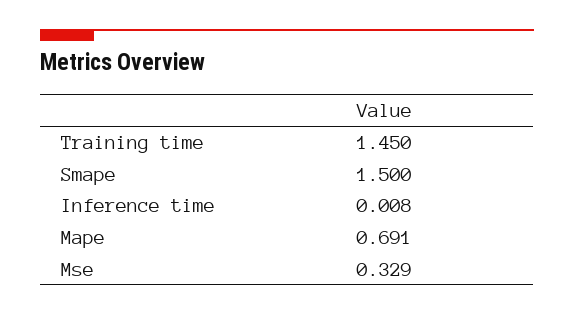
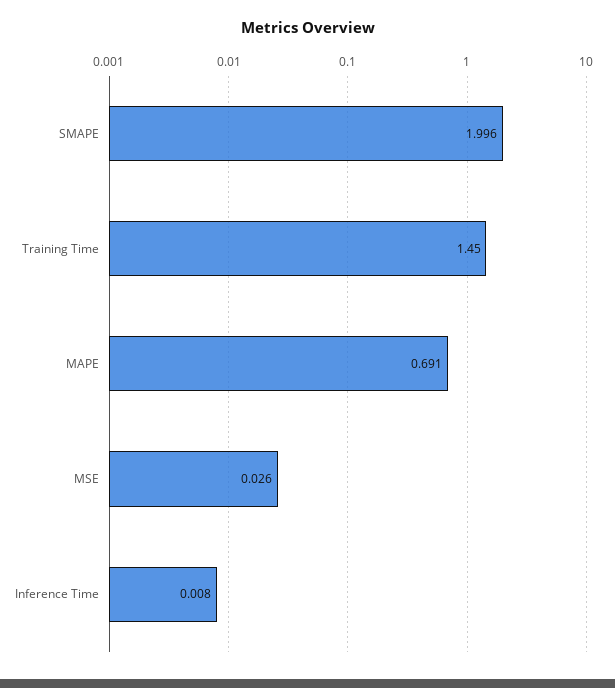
Smape: 1.5 -> 1.996
Mse: 0.329 -> 0.026

